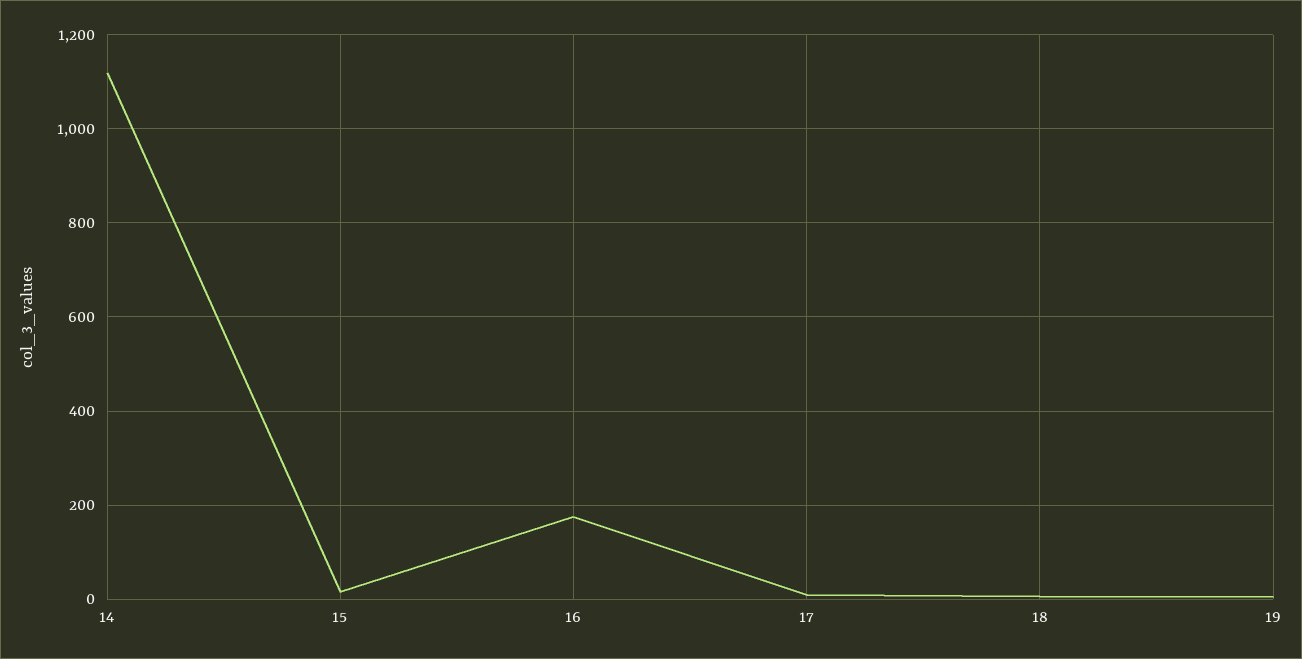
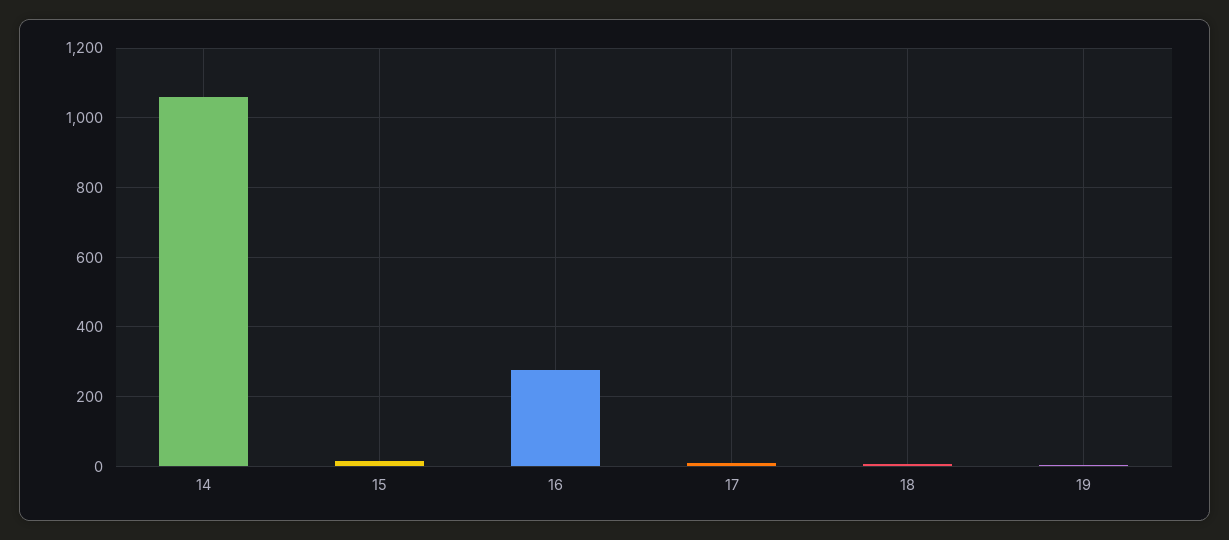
14: 1120 -> 1060
16: 180 -> 280

